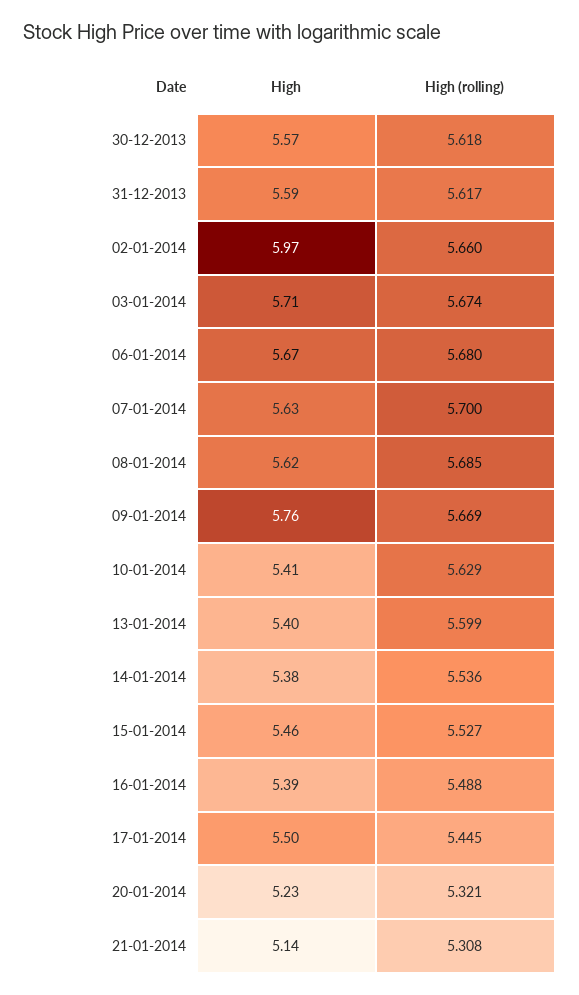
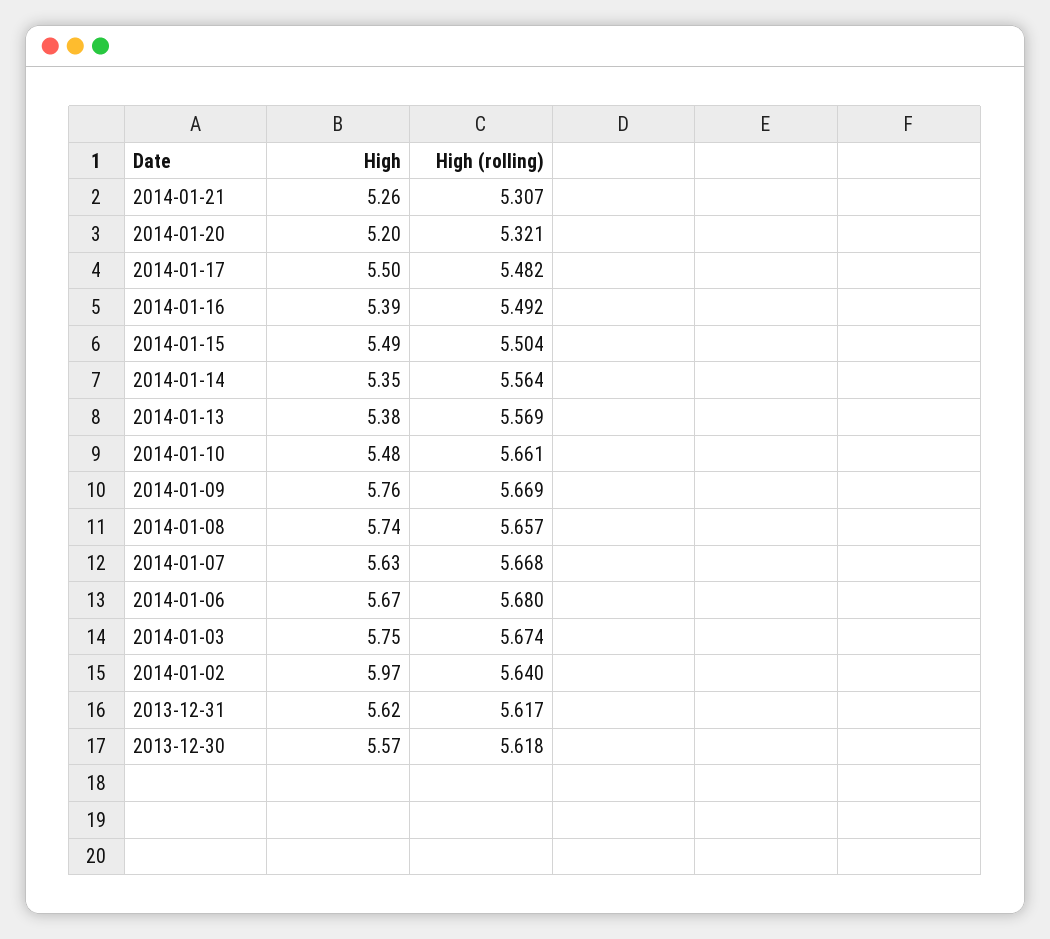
High, 31-12-2013: 5.59 -> 5.62
High (rolling), 02-01-2014: 5.66 -> 5.64
High, 03-01-2014: 5.71 -> 5.75
High (rolling), 07-01-2014: 5.7 -> 5.668
High, 08-01-2014: 5.62 -> 5.74
High (rolling), 08-01-2014: 5.685 -> 5.657
High, 10-01-2014: 5.41 -> 5.48
High (rolling), 10-01-2014: 5.629 -> 5.661
High, 13-01-2014: 5.4 -> 5.38
High (rolling), 13-01-2014: 5.599 -> 5.569
High, 14-01-2014: 5.38 -> 5.35
High (rolling), 14-01-2014: 5.536 -> 5.564
High, 15-01-2014: 5.46 -> 5.49
High (rolling), 15-01-2014: 5.527 -> 5.504
High (rolling), 16-01-2014: 5.488 -> 5.492
High (rolling), 17-01-2014: 5.445 -> 5.482
High, 20-01-2014: 5.23 -> 5.2
High, 21-01-2014: 5.14 -> 5.26
High (rolling), 21-01-2014: 5.308 -> 5.307

